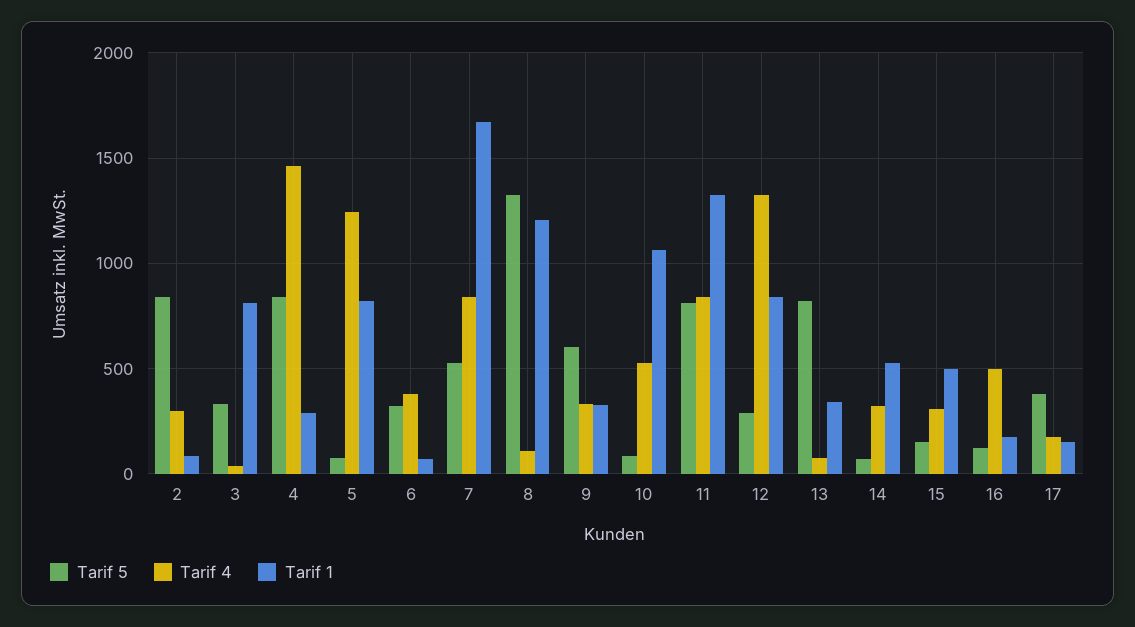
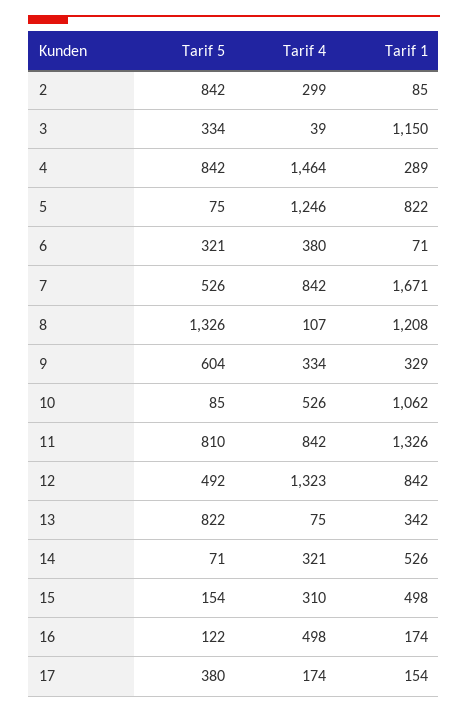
Tarif 1, 3: 800 -> 1150
Tarif 5, 12: 300 -> 492

